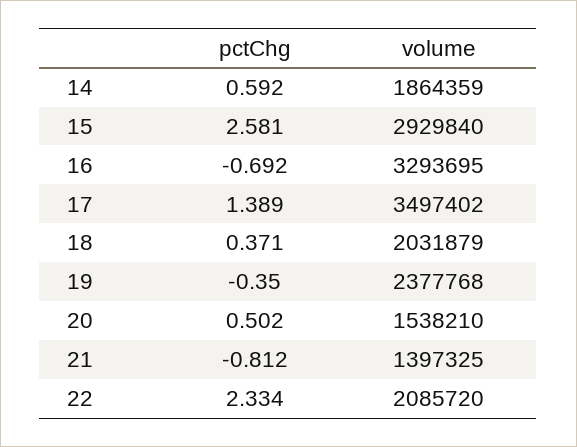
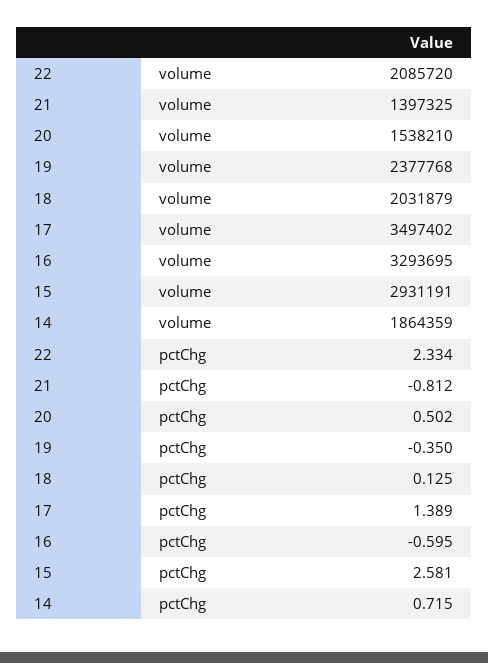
pctChg, 14: 0.592 -> 0.715
volume, 15: 2929840 -> 2931191
pctChg, 16: -0.692 -> -0.595
pctChg, 18: 0.371 -> 0.125

